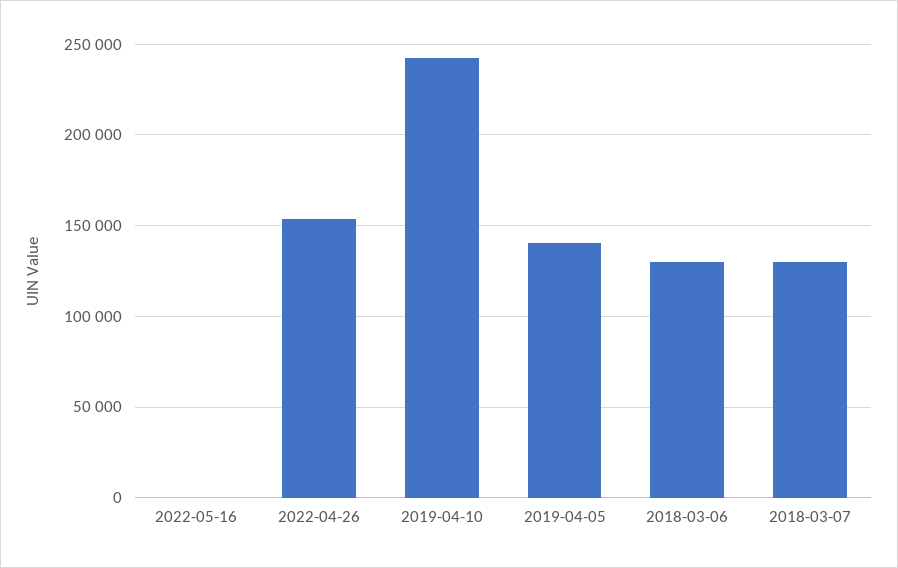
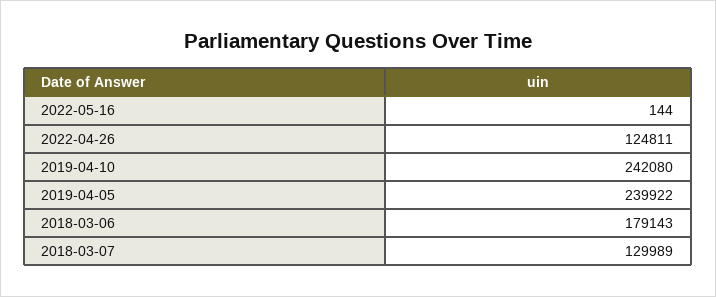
2022-04-26: 155000 -> 124811
2019-04-05: 140000 -> 239922
2018-03-06: 130000 -> 179143

